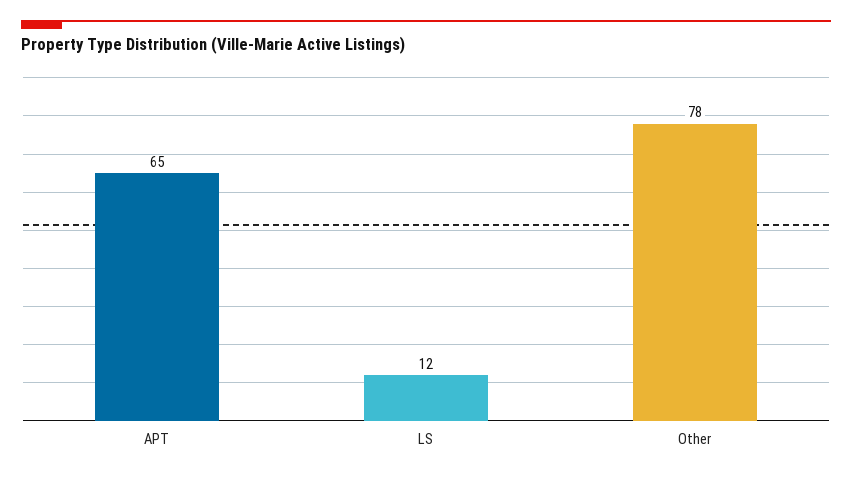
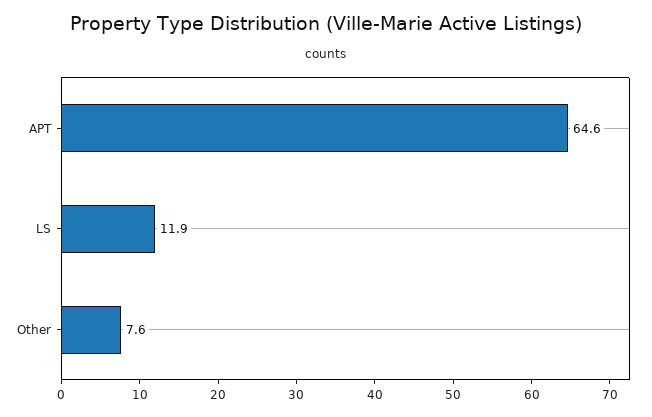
Other: 78 -> 7.6

